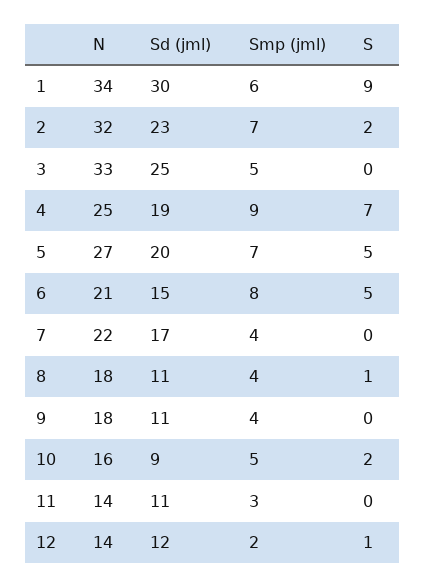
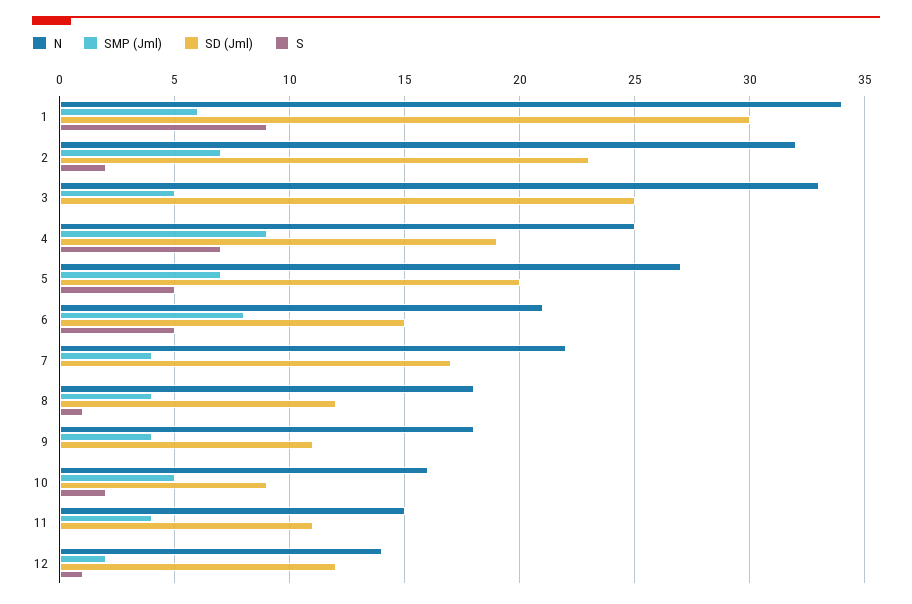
Sd (jml), 8: 11 -> 12
N, 11: 14 -> 15
Smp (jml), 11: 3 -> 4

